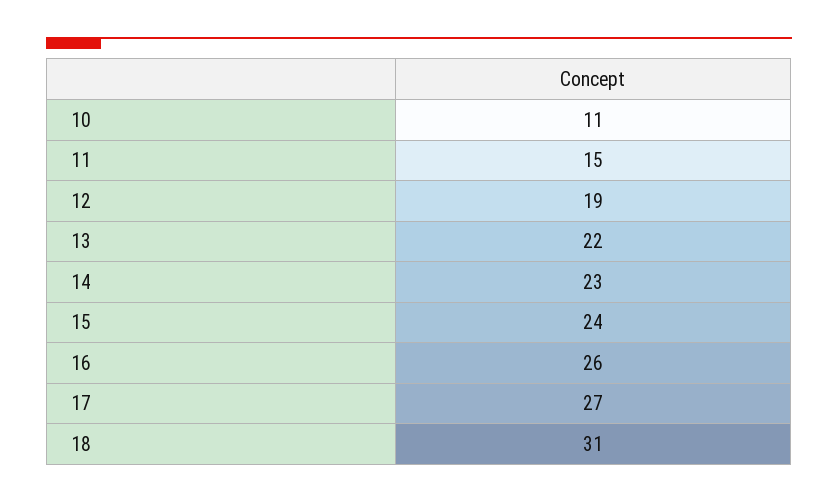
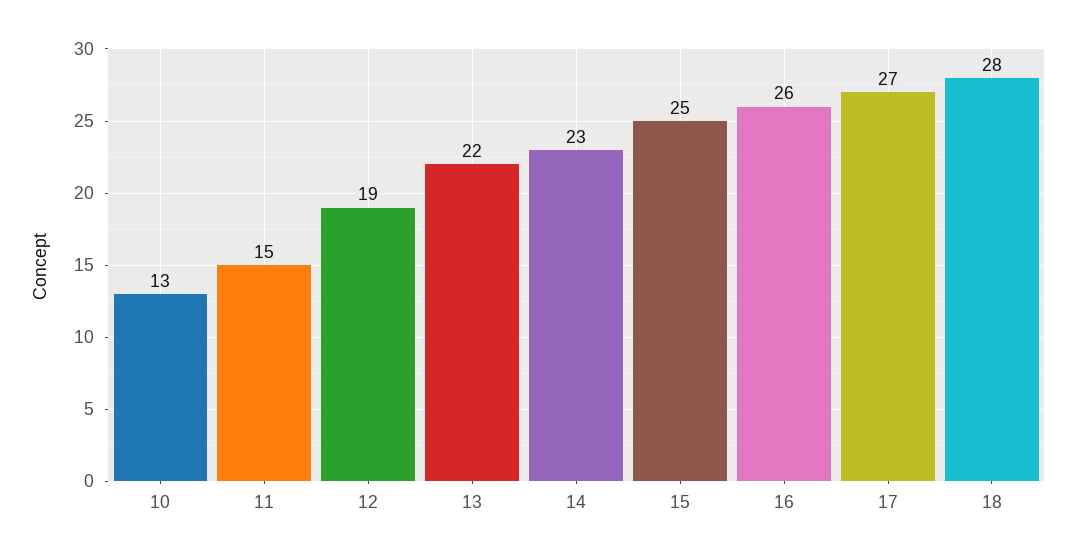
10: 11 -> 13
15: 24 -> 25
18: 31 -> 28

